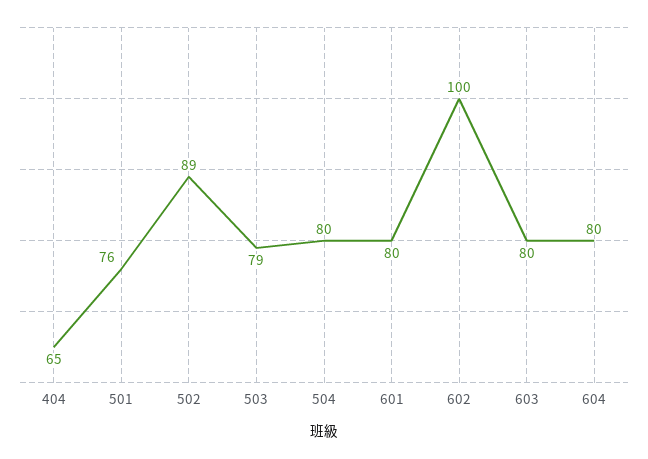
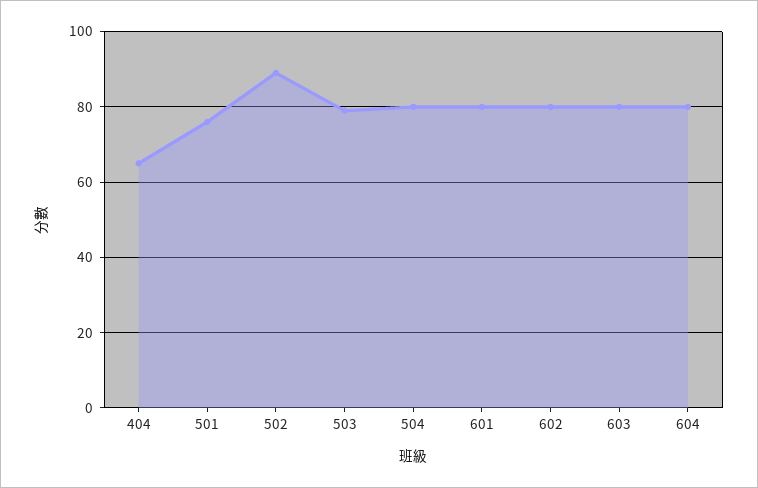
602: 100 -> 80

